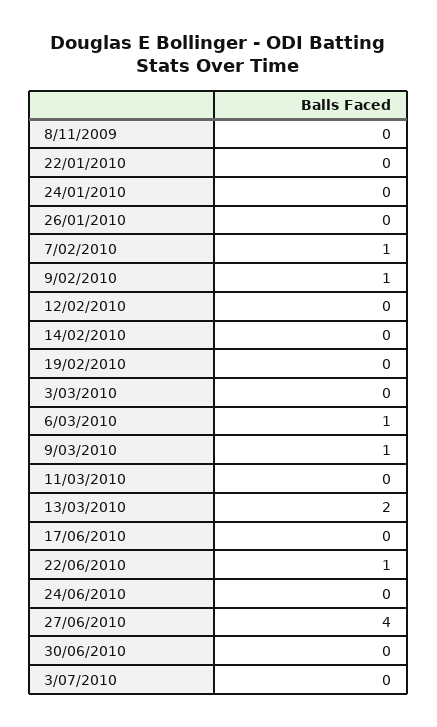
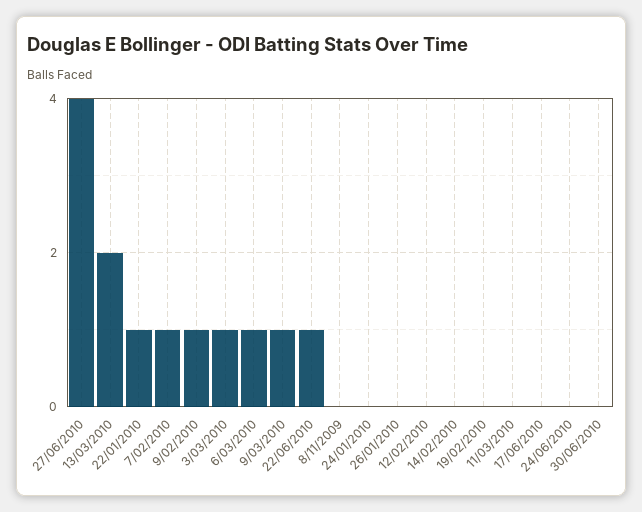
22/01/2010: 0 -> 1
3/03/2010: 0 -> 1
3/07/2010: 0 -> none

